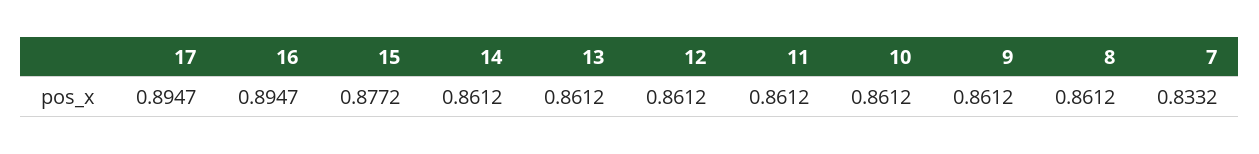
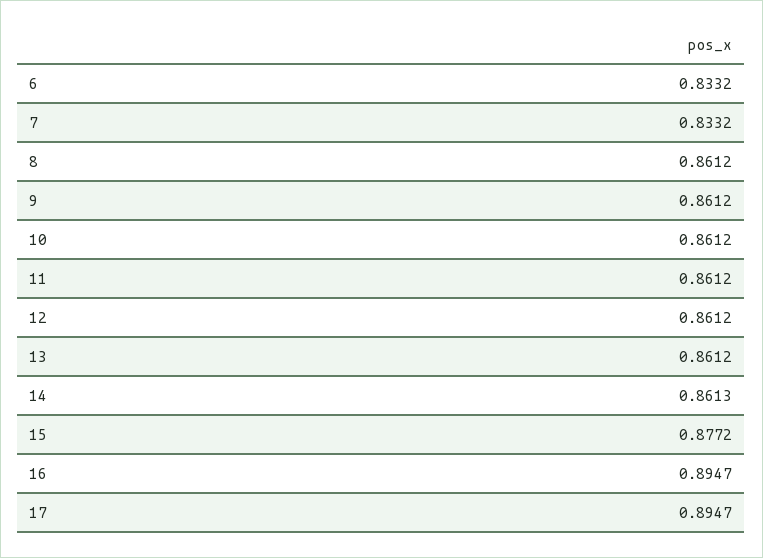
14: 0.8612 -> 0.8613
6: none -> 0.8332

